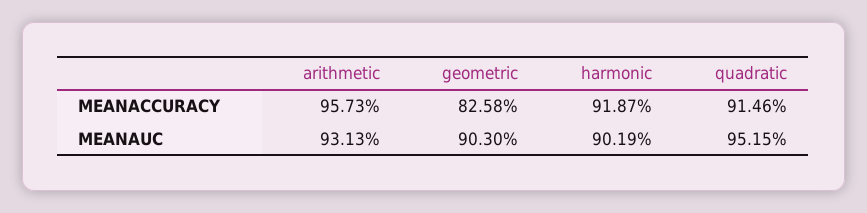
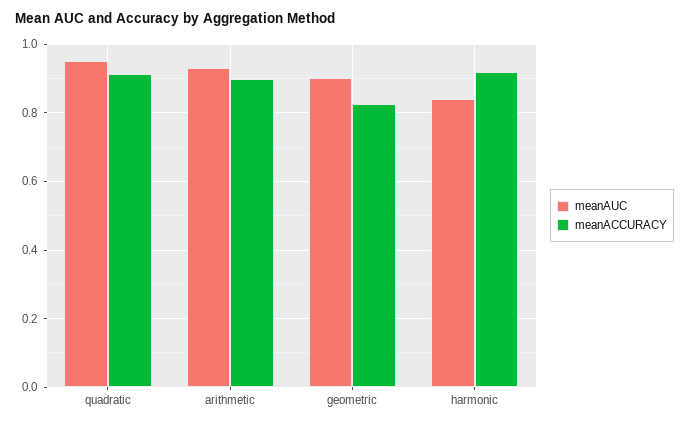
MEANACCURACY, arithmetic: 0.9573 -> 0.9
MEANAUC, harmonic: 0.9019 -> 0.84

